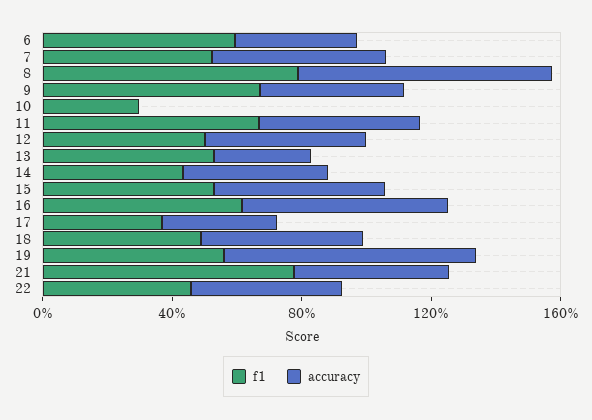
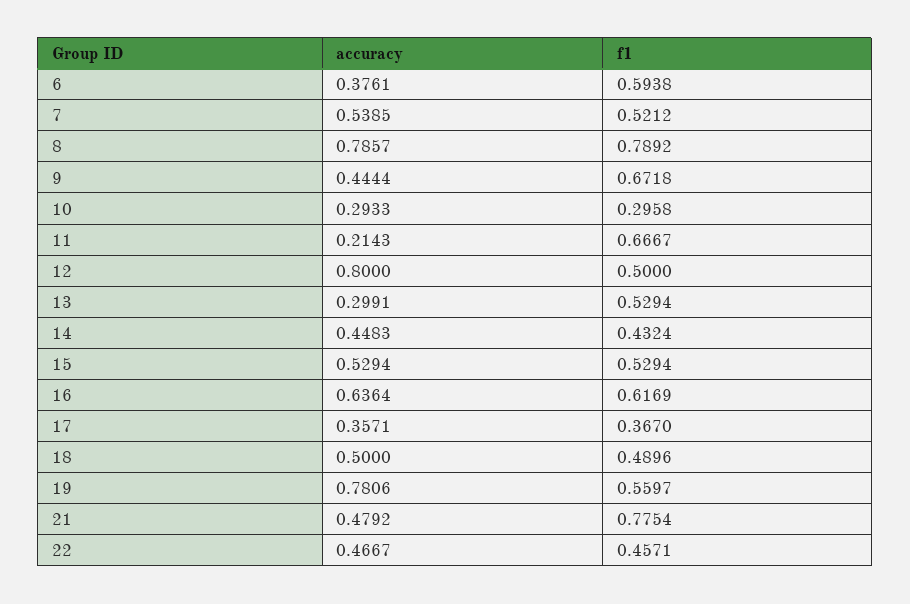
accuracy, 10: 0 -> 0.2933
accuracy, 11: 0.5 -> 0.2143
accuracy, 12: 0.5 -> 0.8

